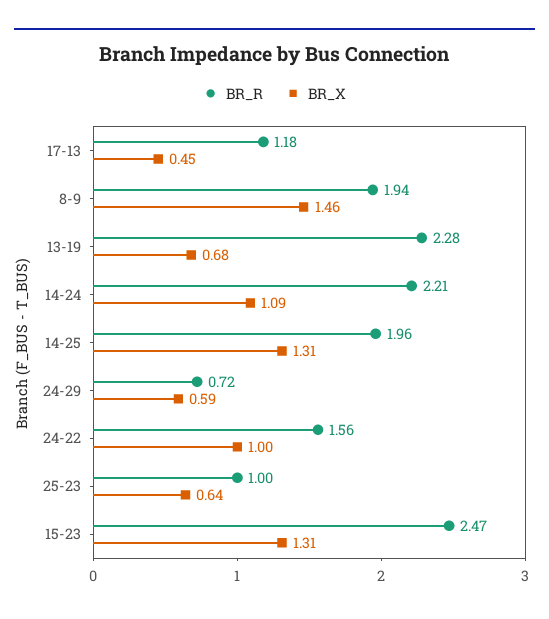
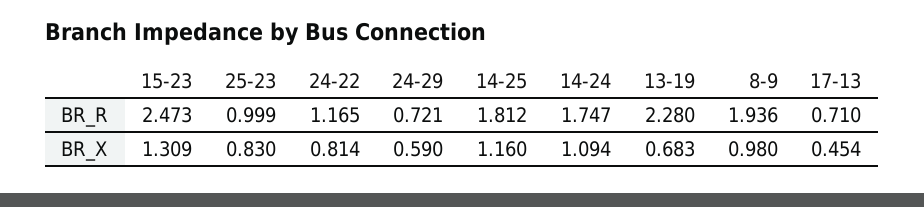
BR_R, 17-13: 1.18 -> 0.71
BR_X, 8-9: 1.46 -> 0.98
BR_R, 14-24: 2.21 -> 1.747
BR_R, 14-25: 1.96 -> 1.812
BR_X, 14-25: 1.31 -> 1.16
BR_R, 24-22: 1.56 -> 1.165
BR_X, 24-22: 1 -> 0.814
BR_X, 25-23: 0.64 -> 0.83

